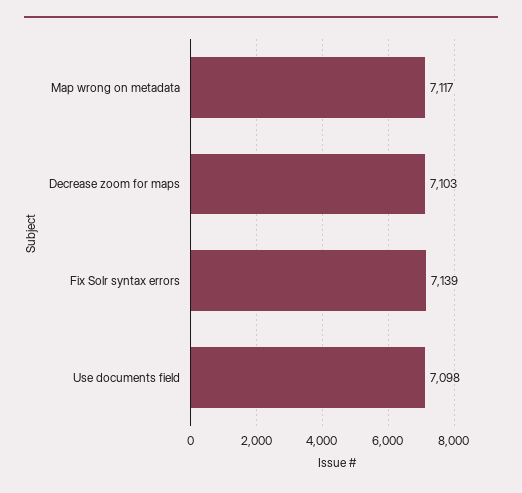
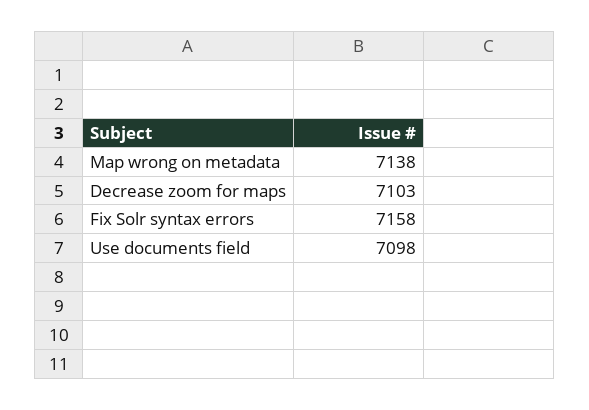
Map wrong on metadata: 7117 -> 7138
Fix Solr syntax errors: 7139 -> 7158

